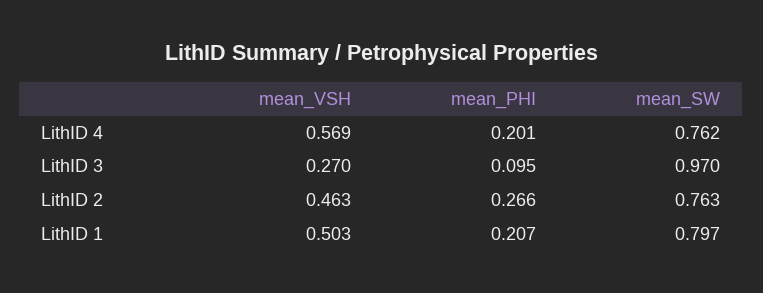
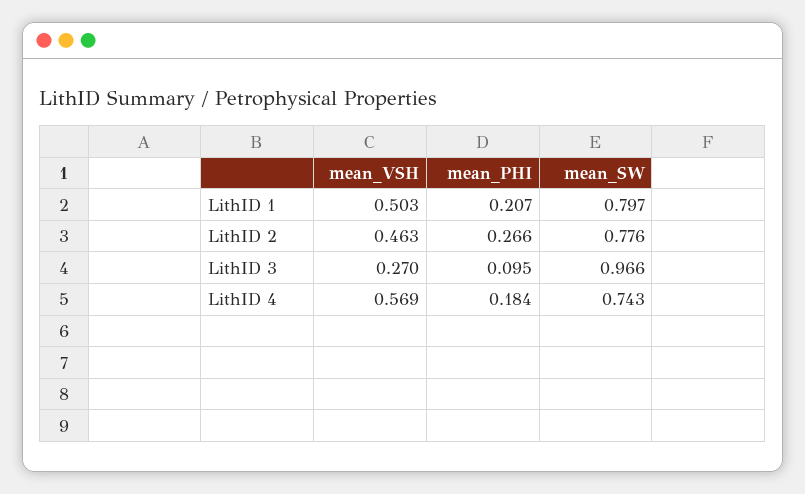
mean_PHI, LithID 4: 0.201 -> 0.184
mean_SW, LithID 4: 0.762 -> 0.743
mean_SW, LithID 3: 0.97 -> 0.966
mean_SW, LithID 2: 0.763 -> 0.776

